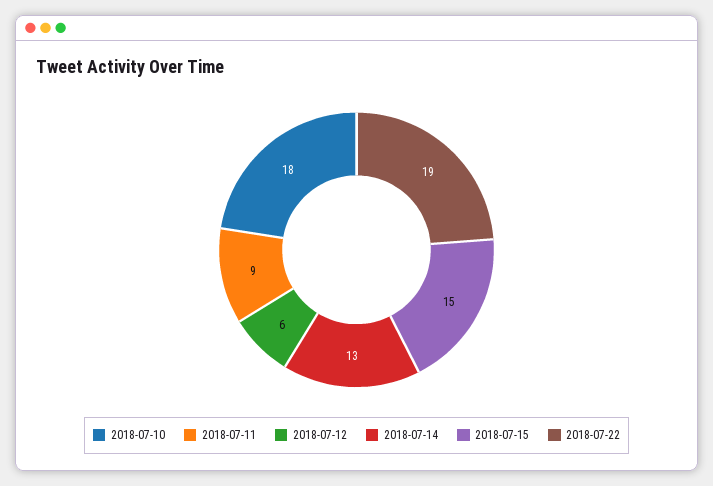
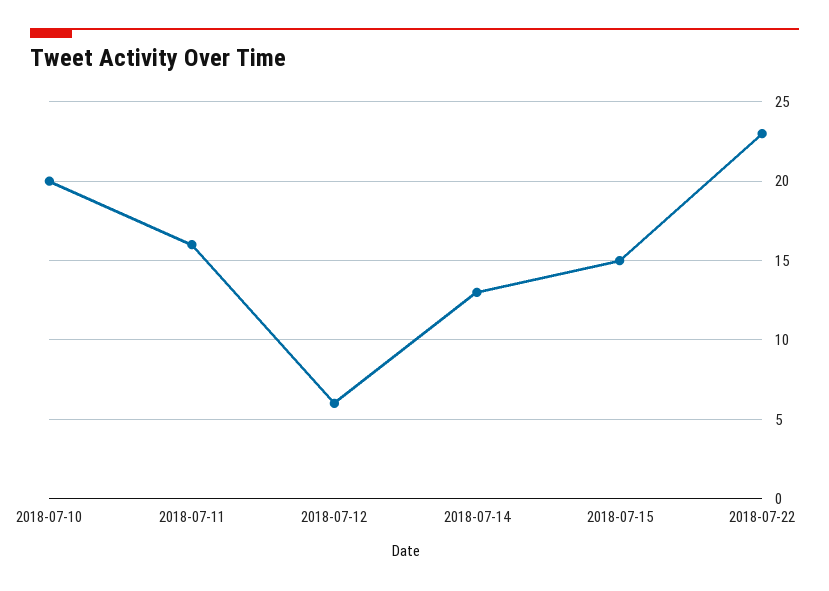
2018-07-10: 18 -> 20
2018-07-11: 9 -> 16
2018-07-22: 19 -> 23

